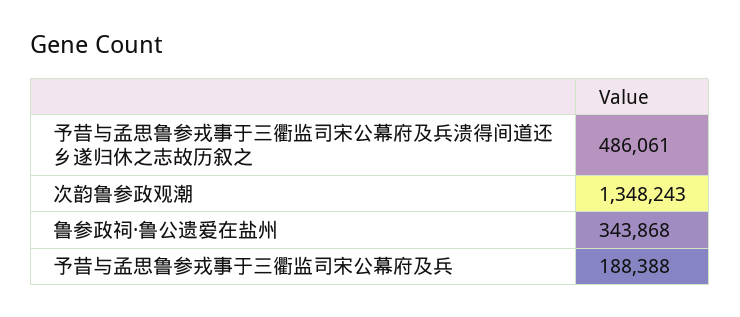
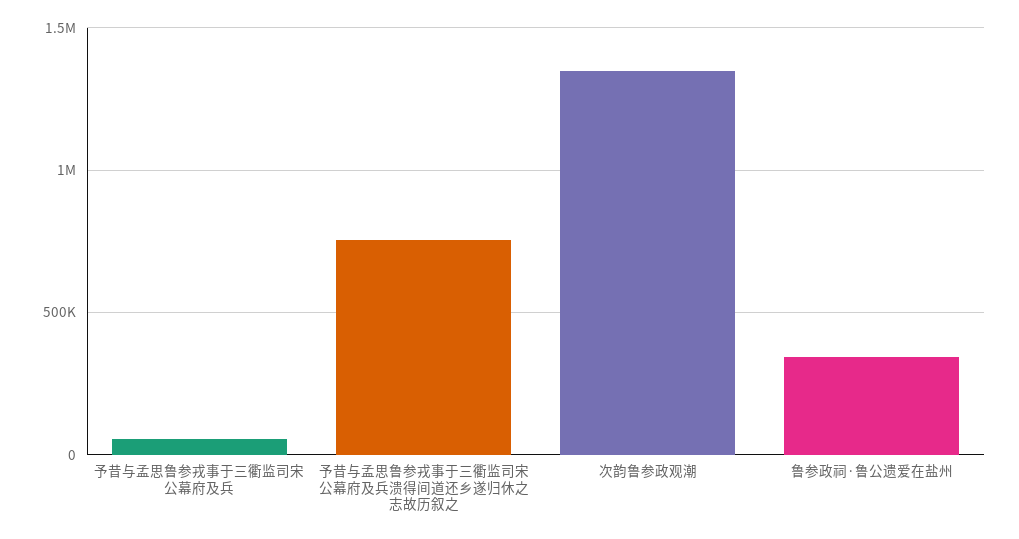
予昔与孟思鲁参戎事于三衢监司宋公幕府及兵溃得间道还乡遂归休之志故历叙之: 486061 -> 750000
予昔与孟思鲁参戎事于三衢监司宋公幕府及兵: 188388 -> 50000

